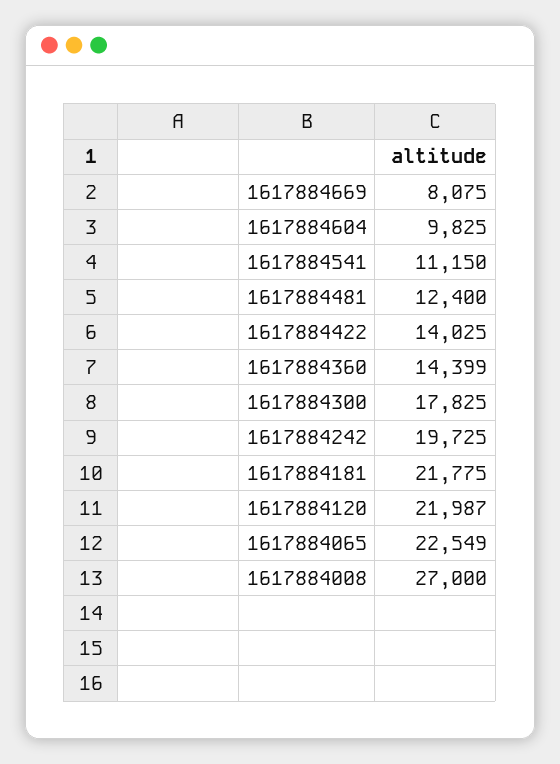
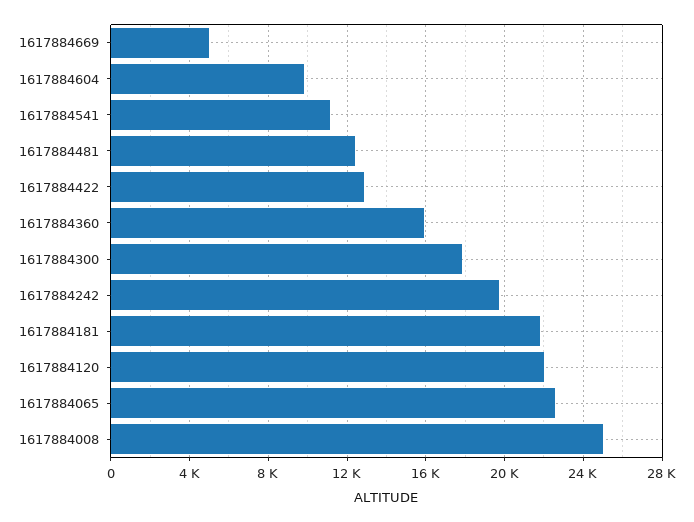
1617884669: 8075 -> 5000
1617884422: 14025 -> 13000
1617884360: 14399 -> 16000
1617884008: 27000 -> 25000

